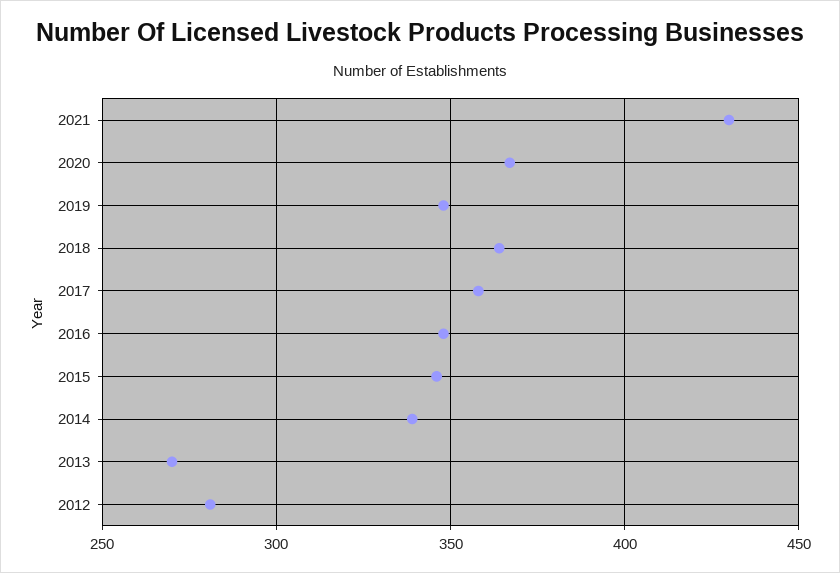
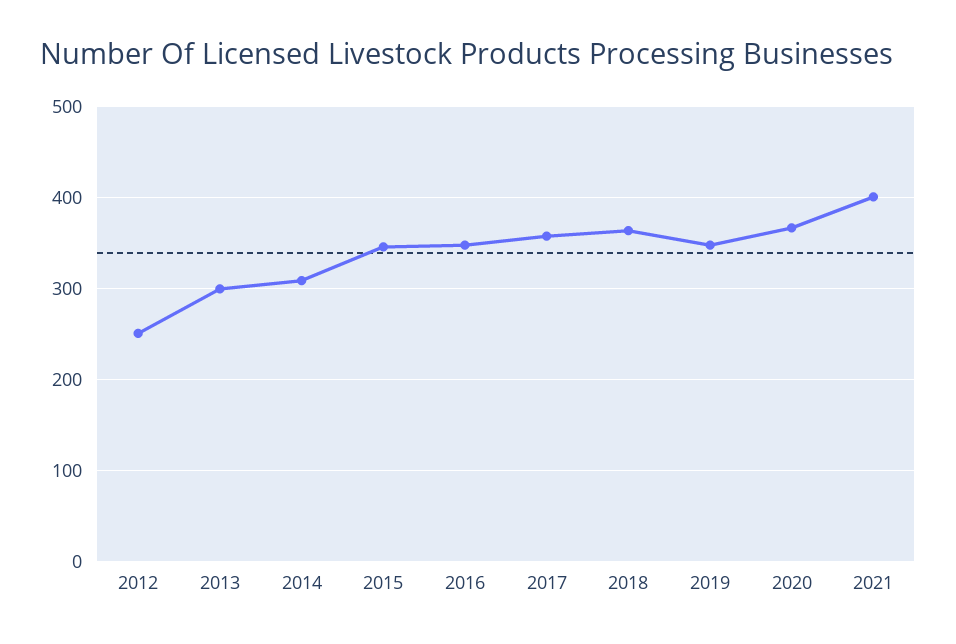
2021: 430 -> 400
2014: 340 -> 310
2013: 270 -> 300
2012: 280 -> 250

